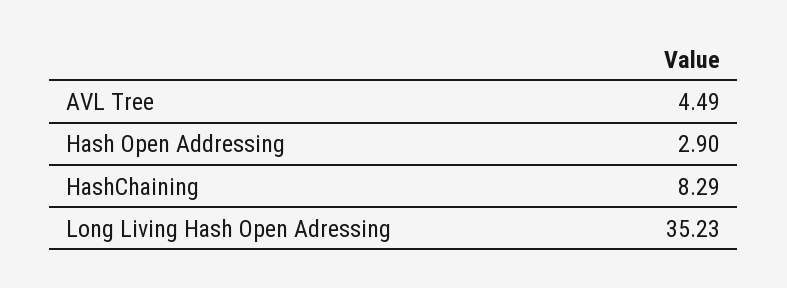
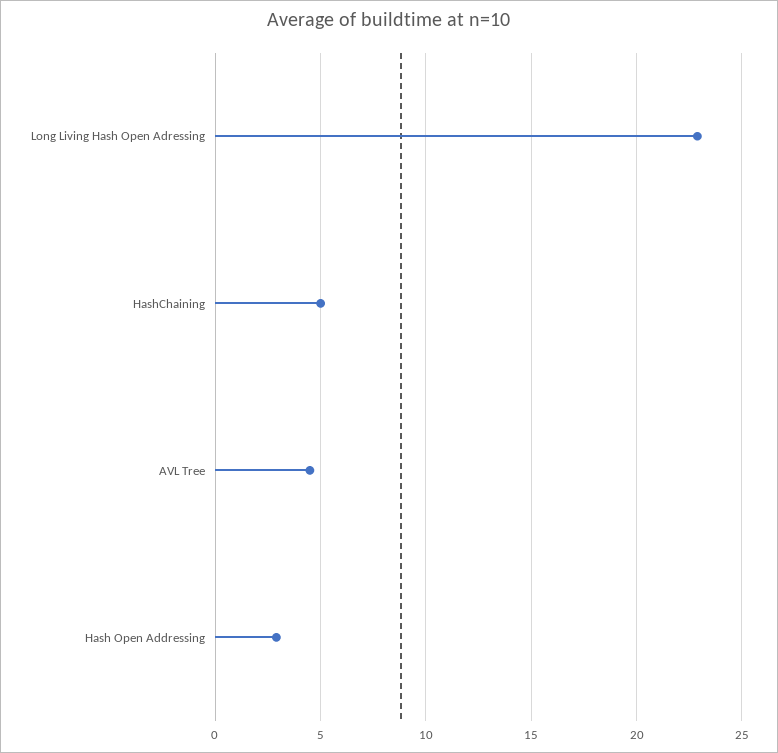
HashChaining: 8.29 -> 5
Long Living Hash Open Adressing: 35.23 -> 23

